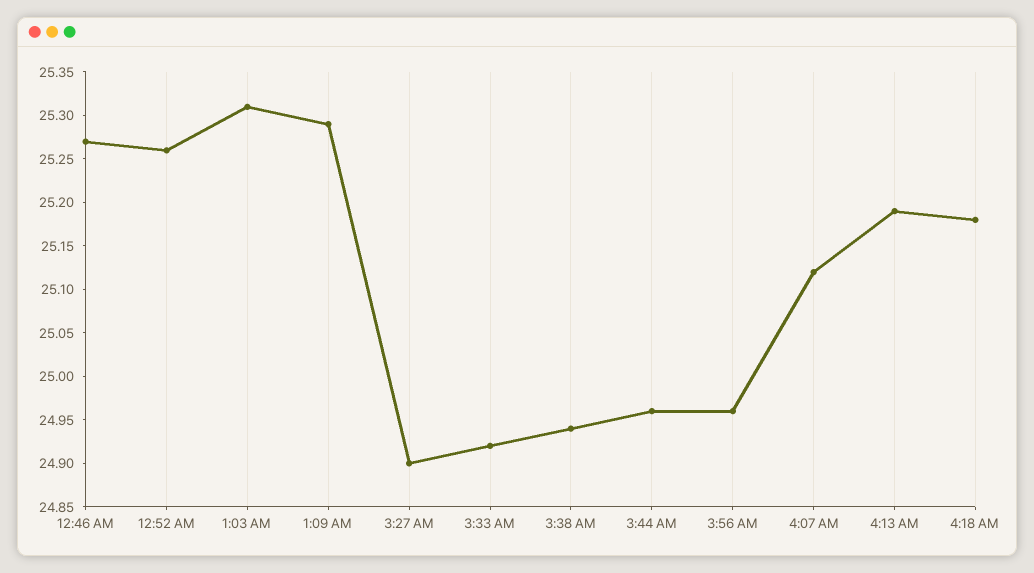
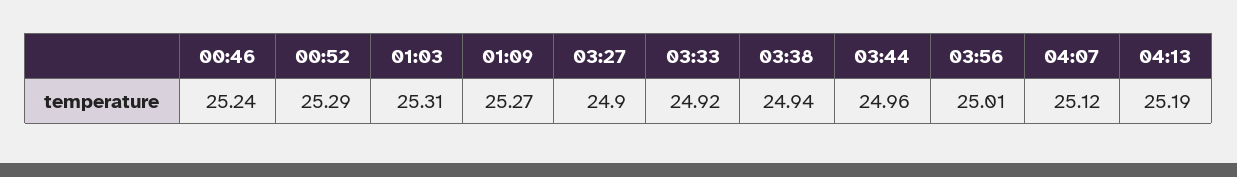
12:46 AM: 25.27 -> 25.24
12:52 AM: 25.26 -> 25.29
1:09 AM: 25.29 -> 25.27
3:56 AM: 24.96 -> 25.01
4:18 AM: 25.18 -> none

